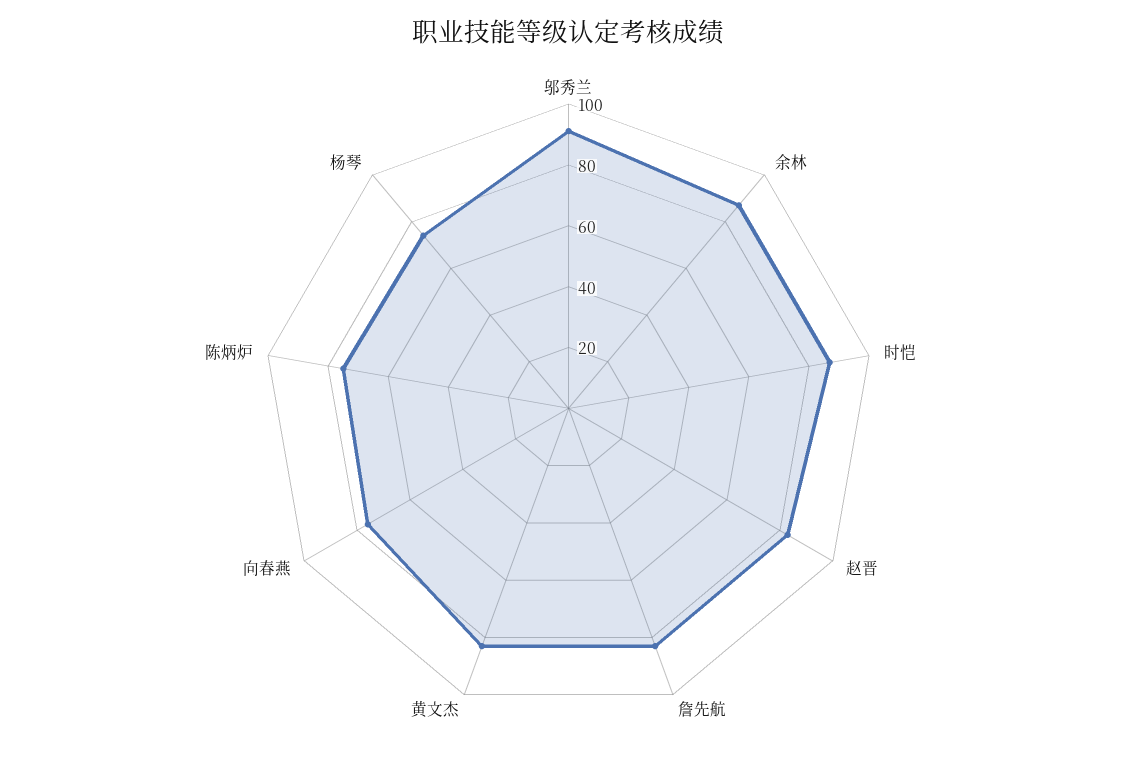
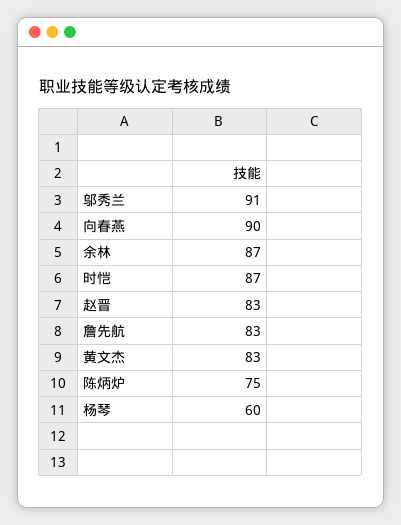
向春燕: 75 -> 90
杨琴: 75 -> 60

